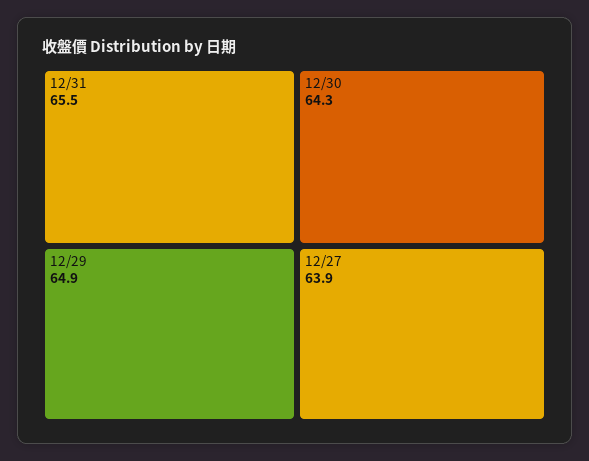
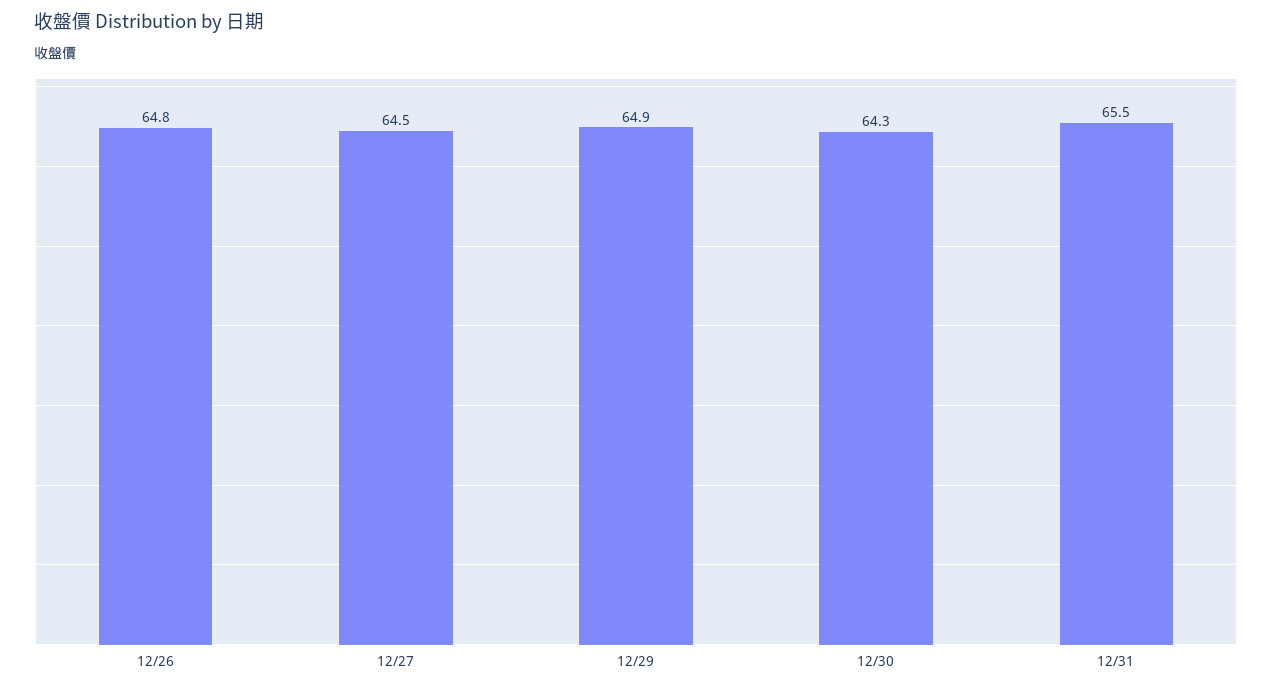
12/27: 63.9 -> 64.5
12/26: none -> 64.8

